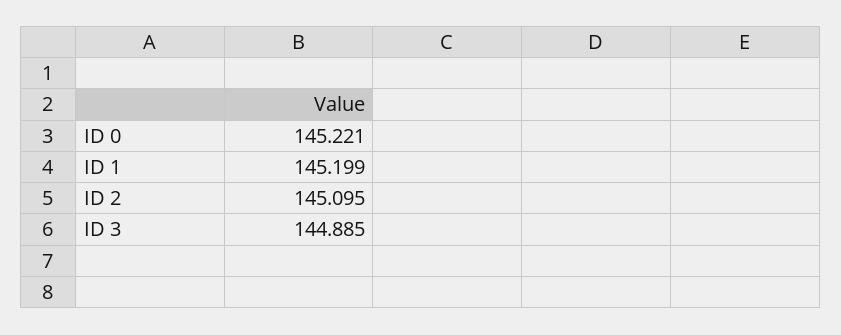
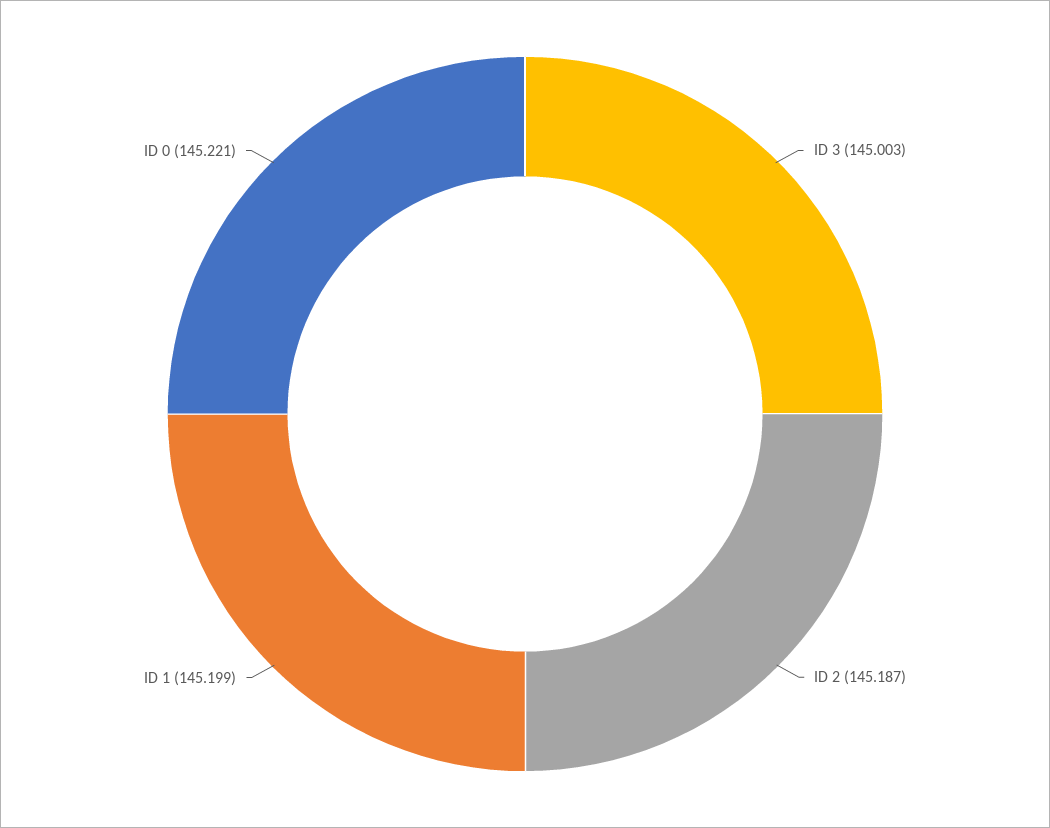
ID 2: 145.095 -> 145.187
ID 3: 144.885 -> 145.003

